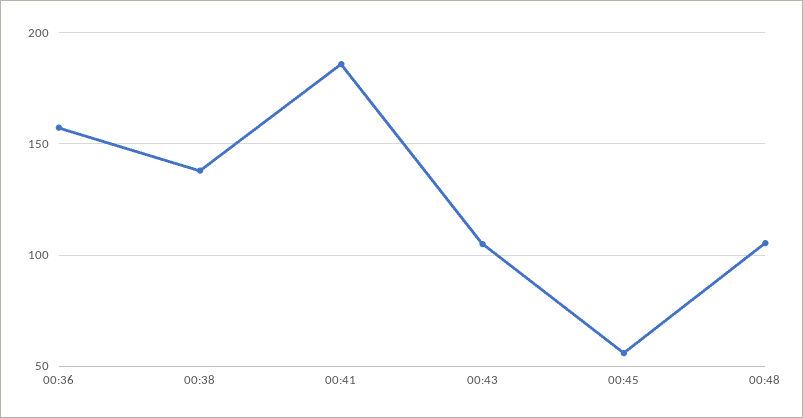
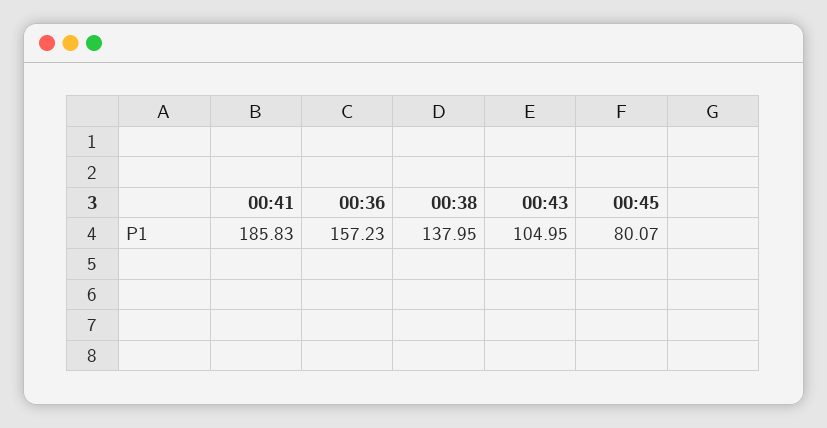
00:45: 55 -> 80.07
00:48: 105 -> none

